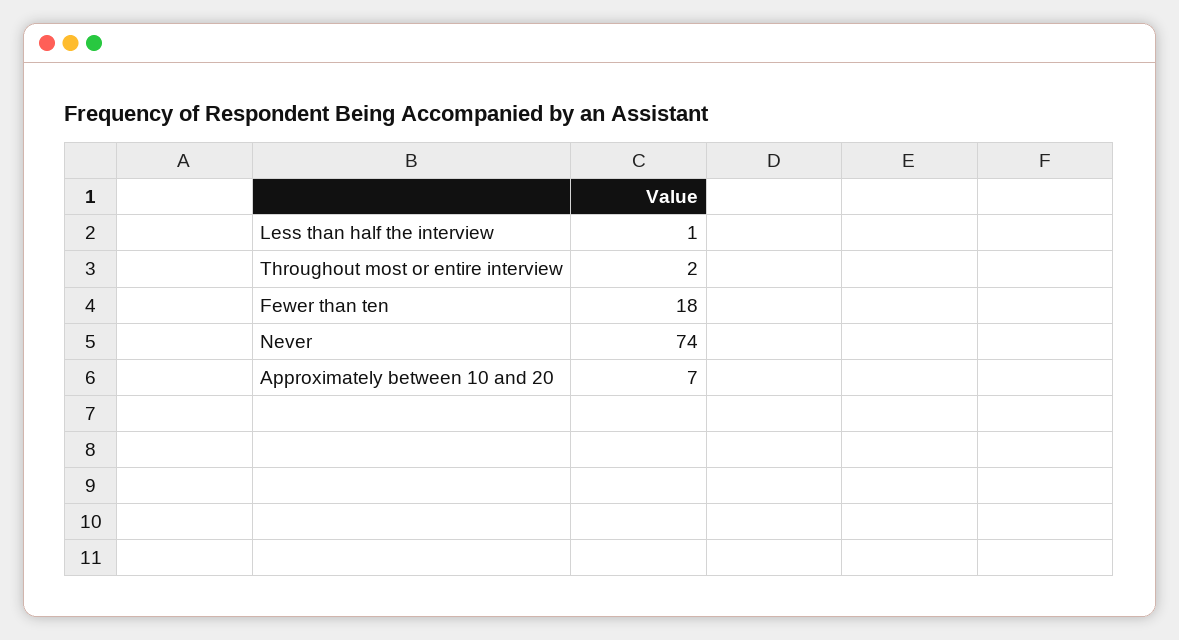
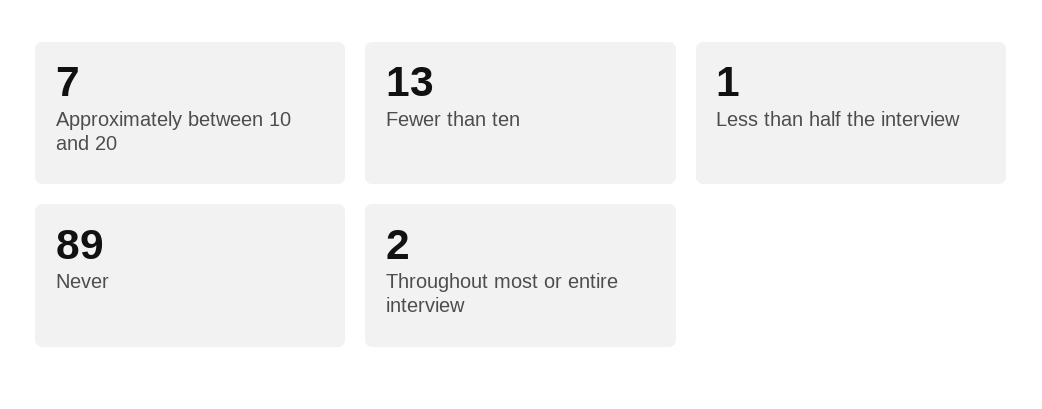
Fewer than ten: 18 -> 13
Never: 74 -> 89

